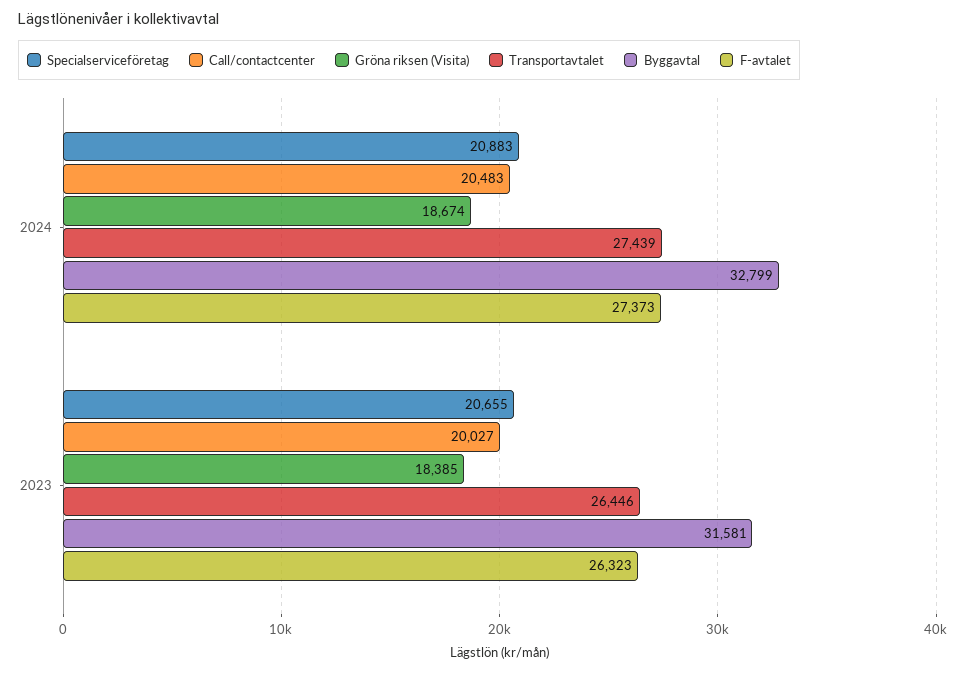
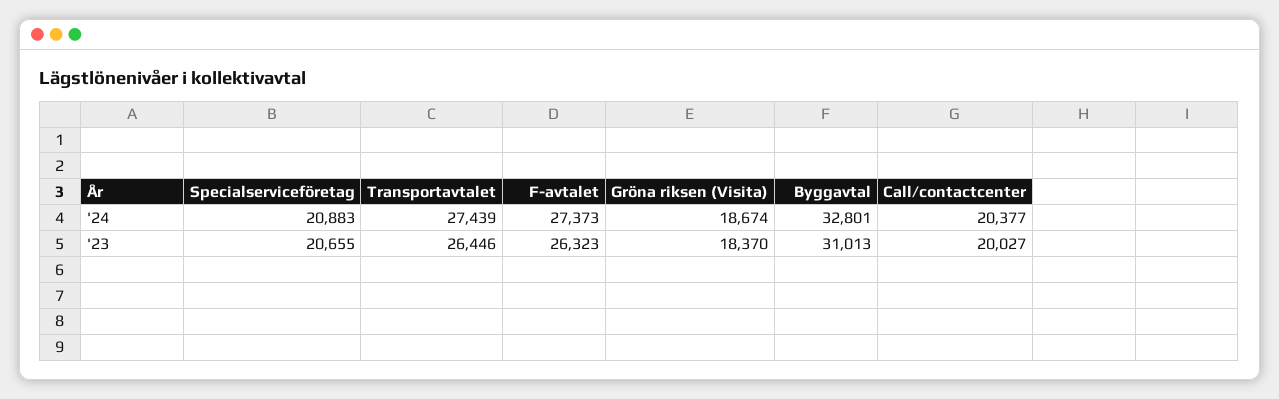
Call/contactcenter, 2024: 20483 -> 20377
Byggavtal, 2024: 32799 -> 32801
Gröna riksen (Visita), 2023: 18385 -> 18370
Byggavtal, 2023: 31581 -> 31013

